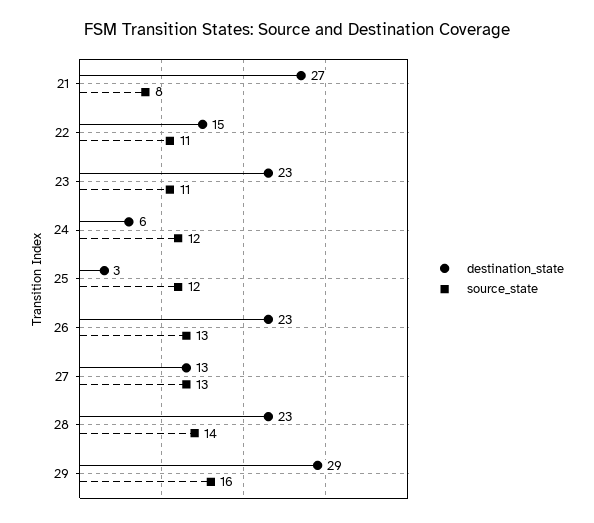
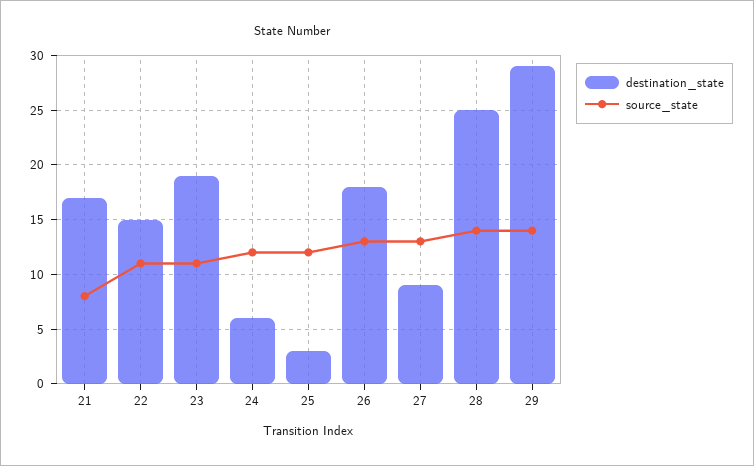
destination_state, 21: 27 -> 17
destination_state, 23: 23 -> 19
destination_state, 26: 23 -> 18
destination_state, 27: 13 -> 9
destination_state, 28: 23 -> 25
source_state, 29: 16 -> 14

